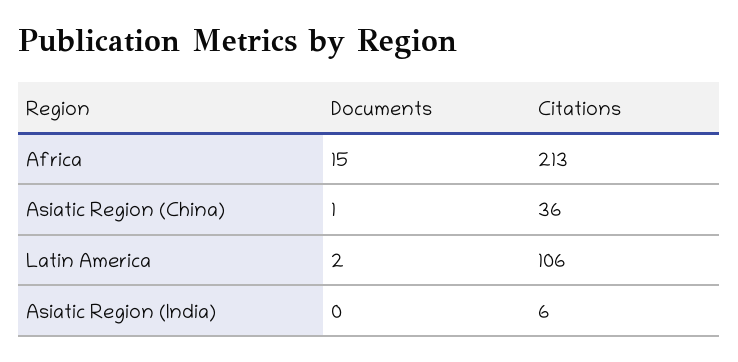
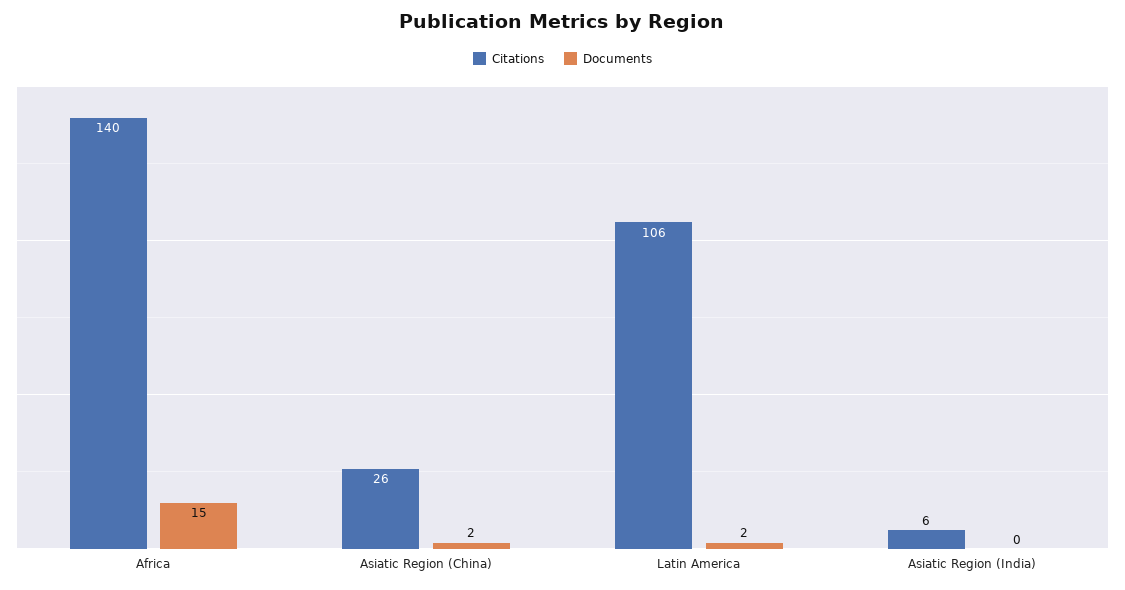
Citations, Africa: 213 -> 140
Documents, Asiatic Region (China): 1 -> 2
Citations, Asiatic Region (China): 36 -> 26

